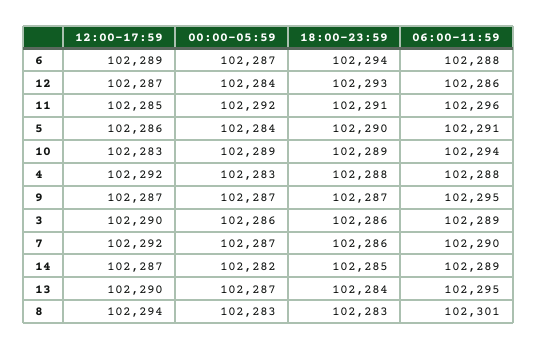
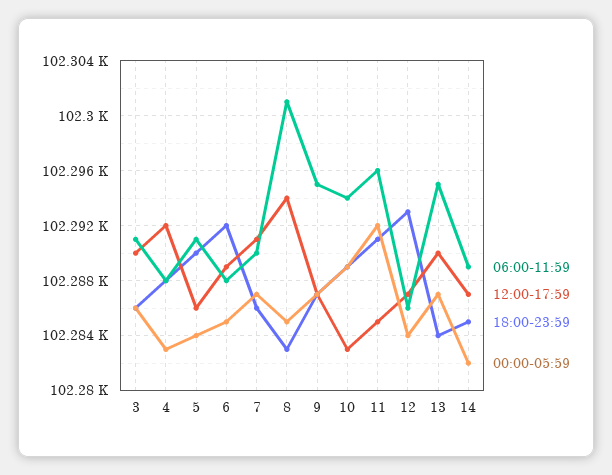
00:00-05:59, 6: 102287 -> 102285
18:00-23:59, 6: 102294 -> 102292
06:00-11:59, 3: 102289 -> 102291
12:00-17:59, 7: 102292 -> 102291
00:00-05:59, 8: 102283 -> 102285

